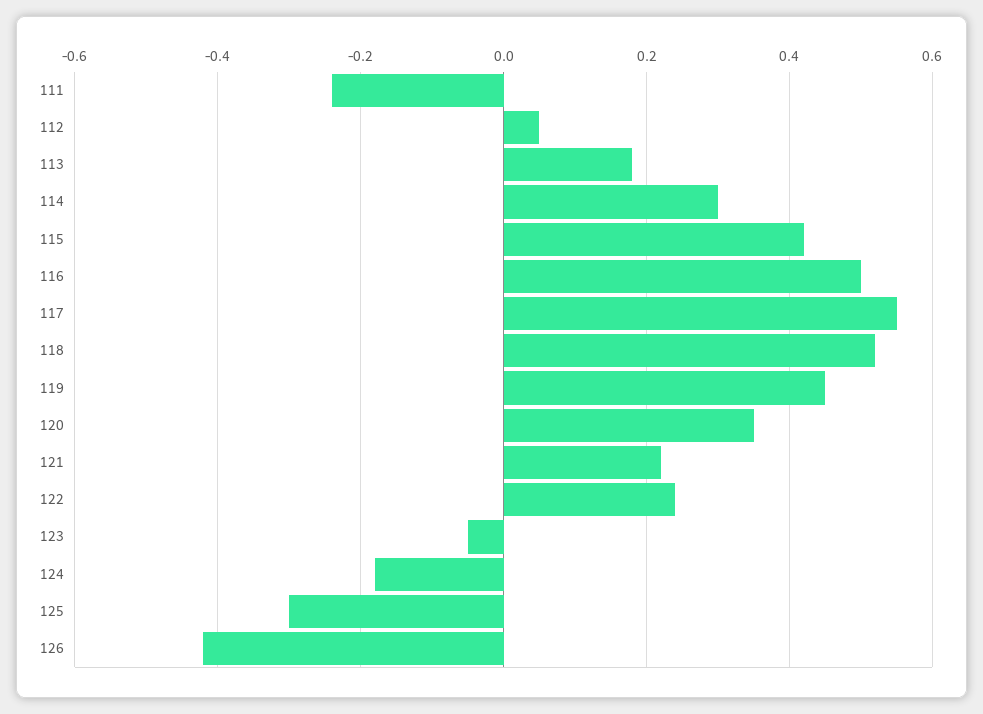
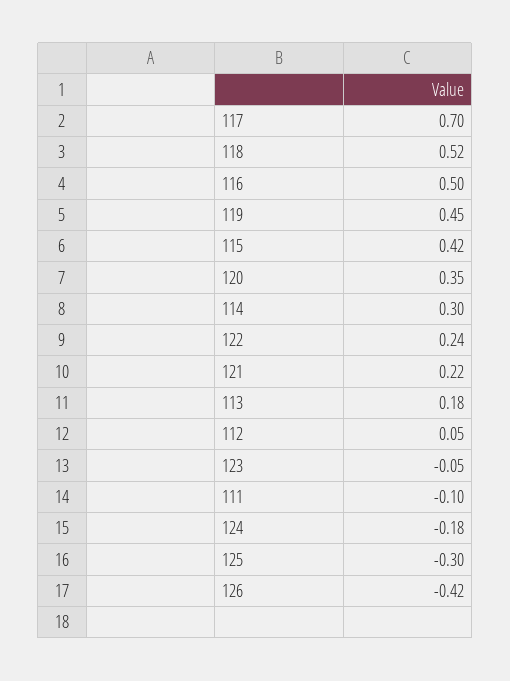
111: -0.25 -> -0.1
117: 0.55 -> 0.7

